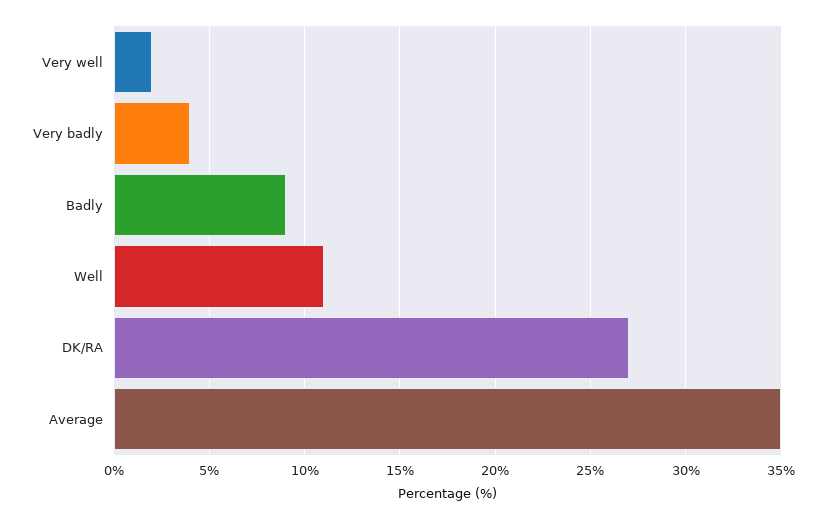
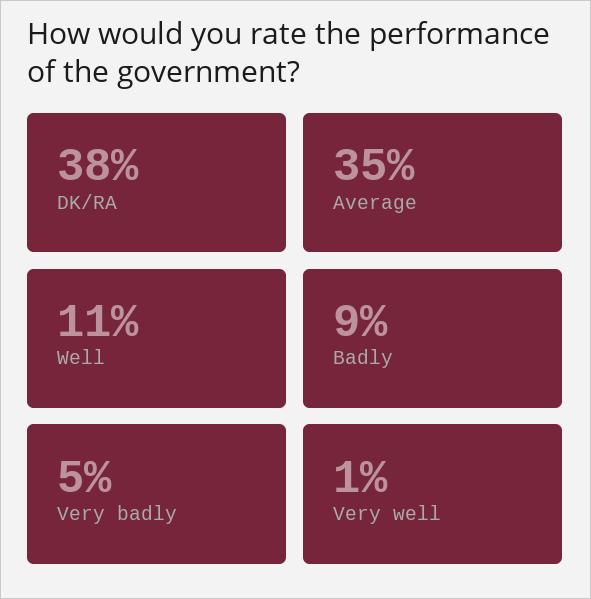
Very well: 2 -> 1
Very badly: 4 -> 5
DK/RA: 27 -> 38

